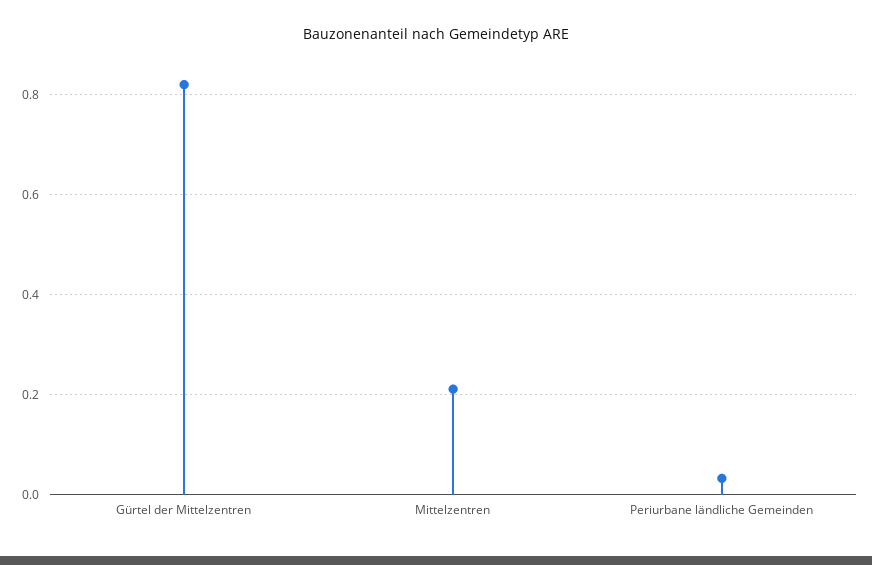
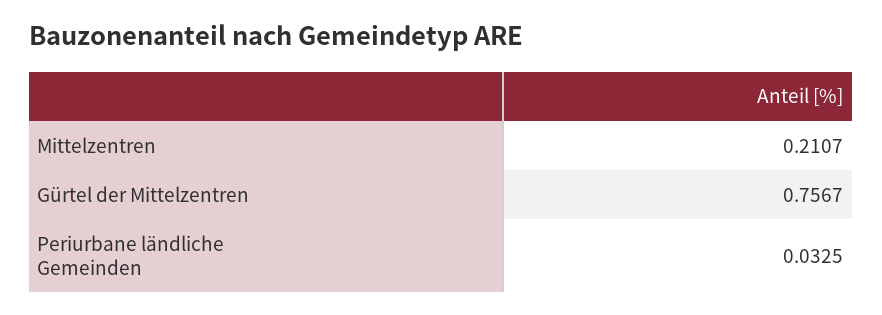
Gürtel der Mittelzentren: 0.82 -> 0.7567

